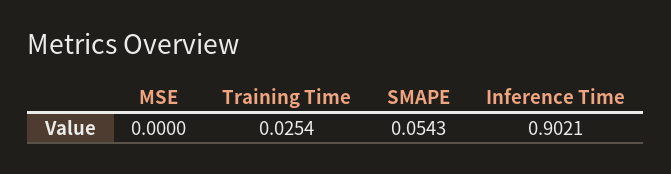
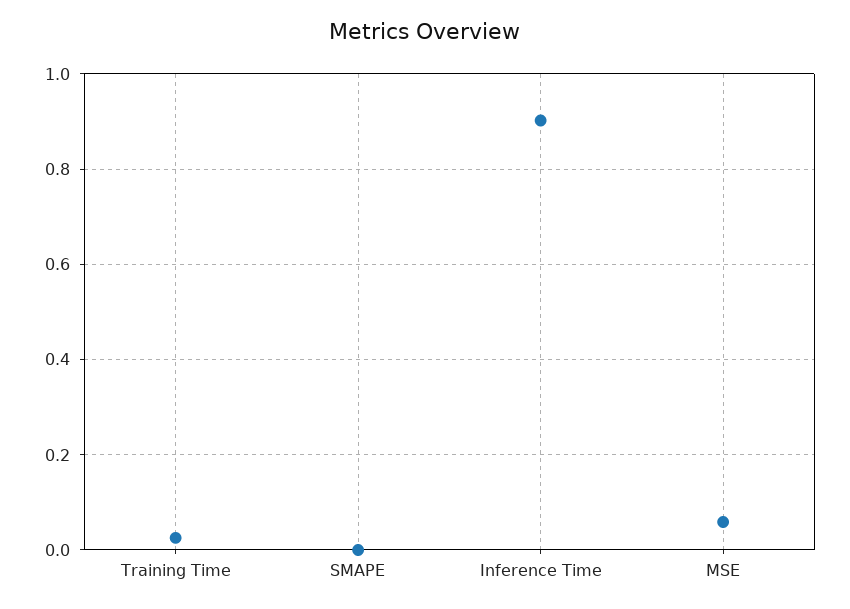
MSE: 0 -> 0.06
SMAPE: 0.0543 -> 0

